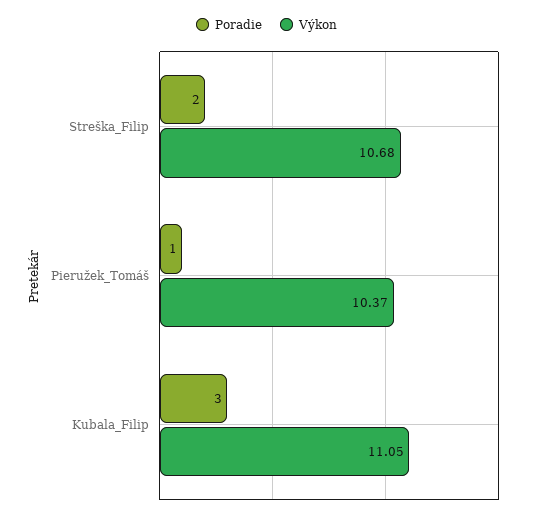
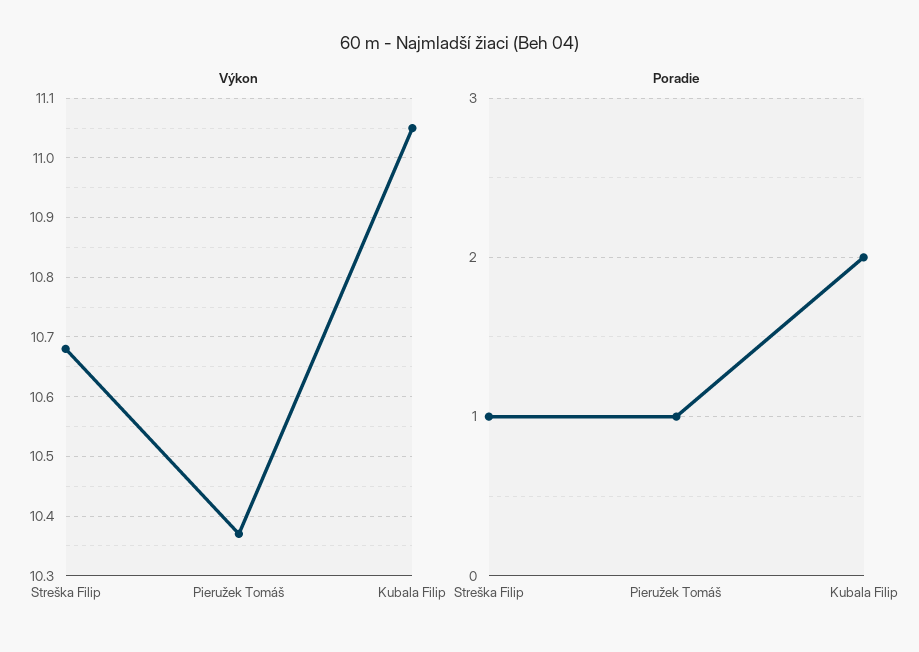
Poradie, Streška_Filip: 2 -> 1
Poradie, Kubala_Filip: 3 -> 2

